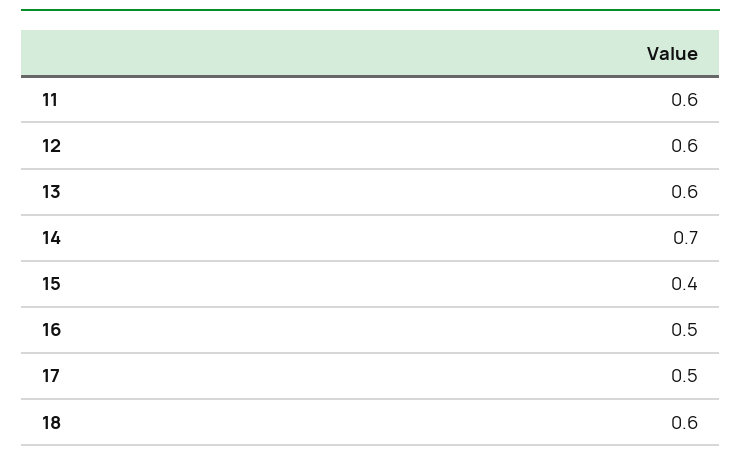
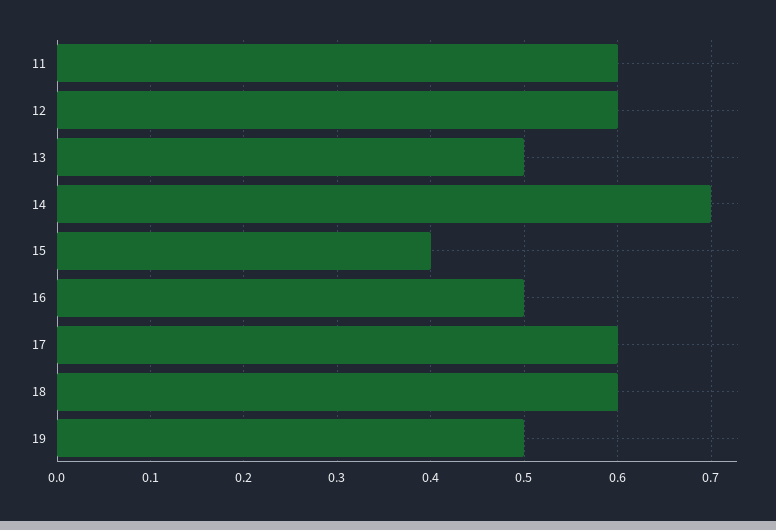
13: 0.6 -> 0.5
17: 0.5 -> 0.6
19: none -> 0.5

